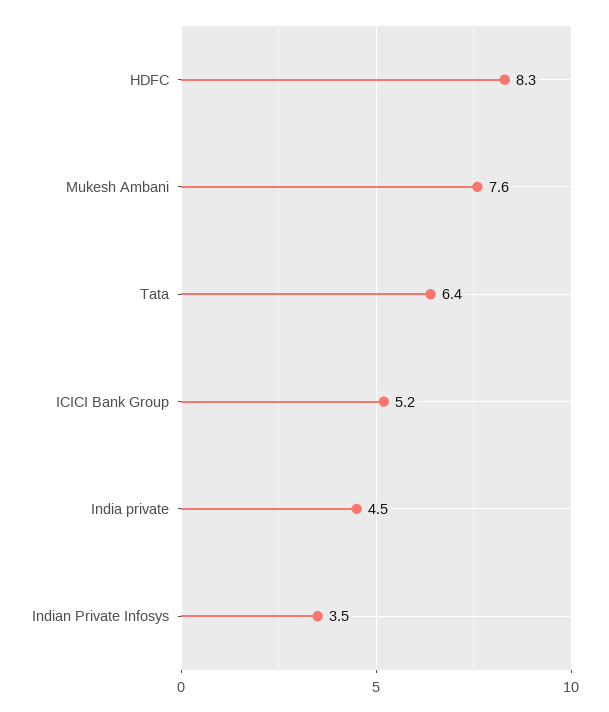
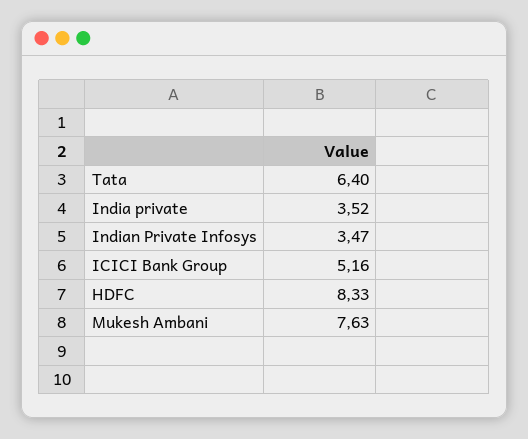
India private: 4.5 -> 3.52

